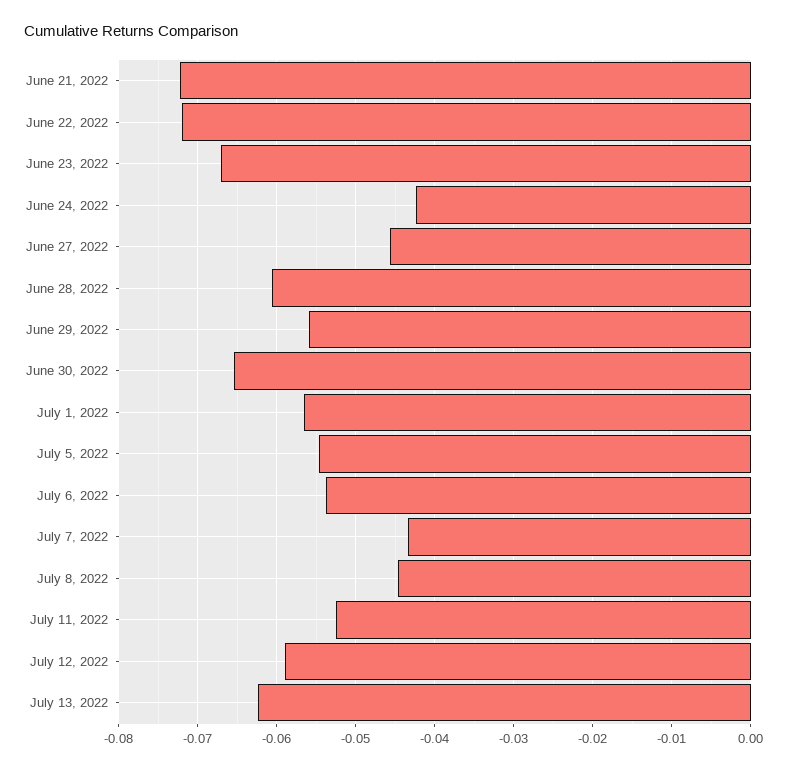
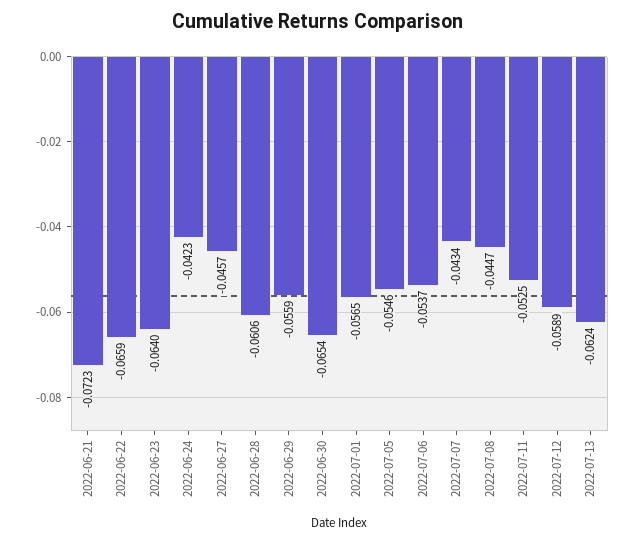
June 22, 2022: -0.072 -> -0.0659
June 23, 2022: -0.067 -> -0.064

